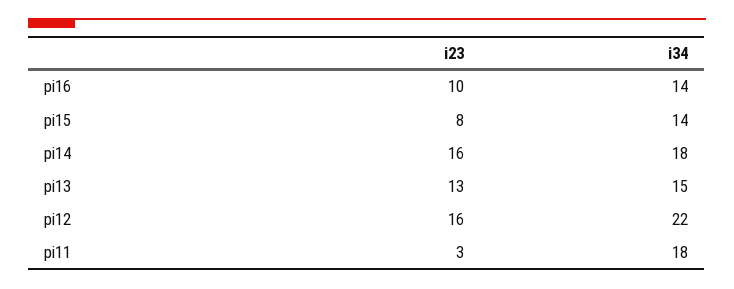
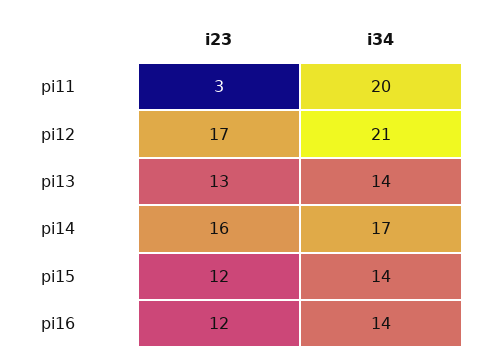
i23, pi16: 10 -> 12
i23, pi15: 8 -> 12
i34, pi14: 18 -> 17
i34, pi13: 15 -> 14
i23, pi12: 16 -> 17
i34, pi12: 22 -> 21
i34, pi11: 18 -> 20

